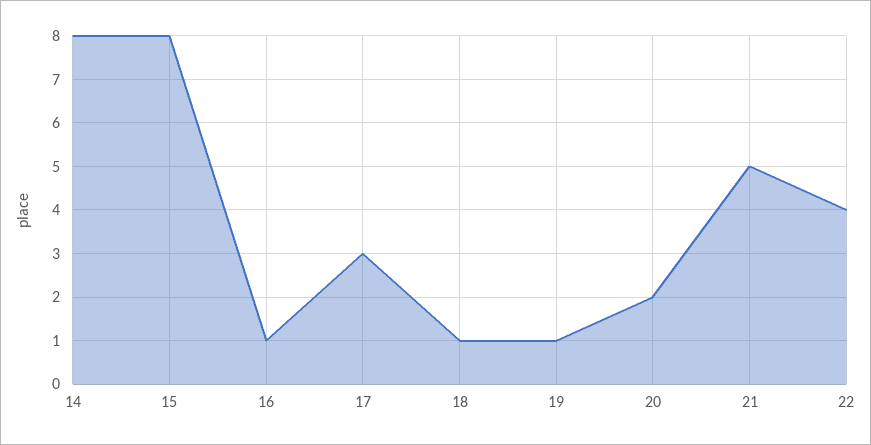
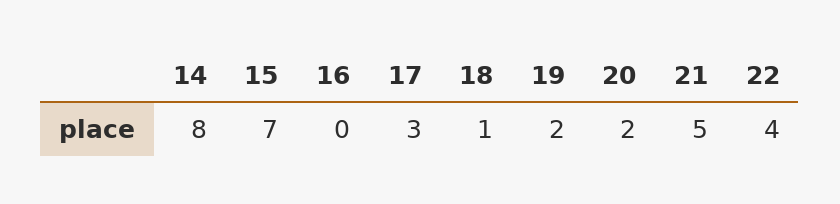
15: 8 -> 7
16: 1 -> 0
19: 1 -> 2

